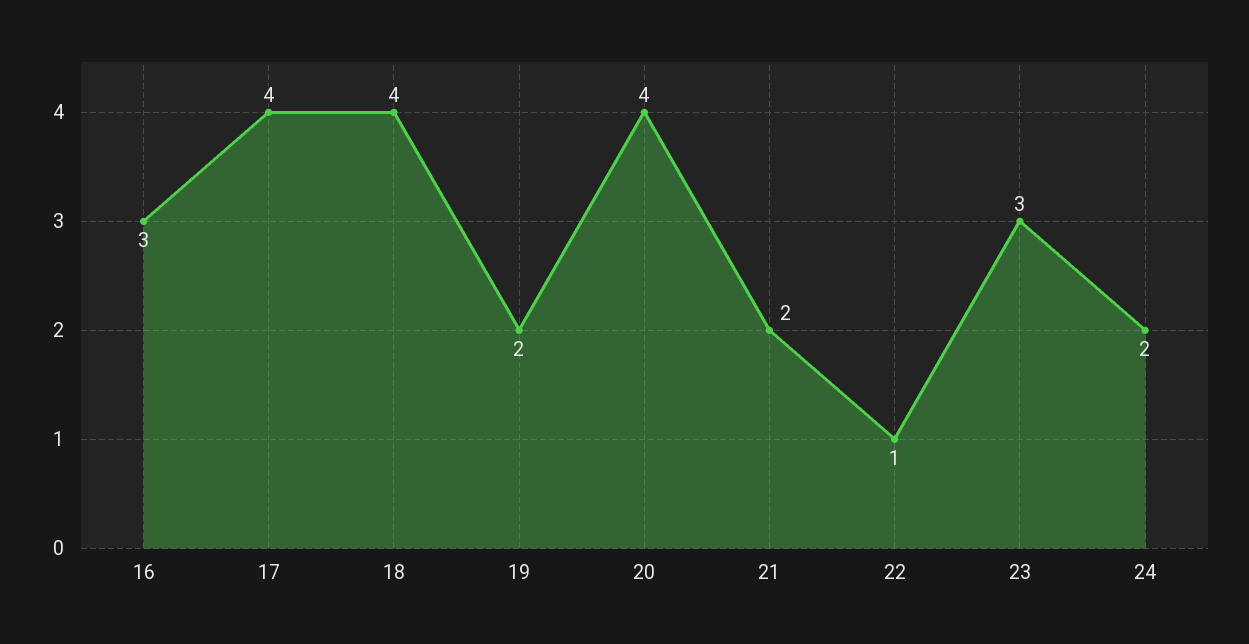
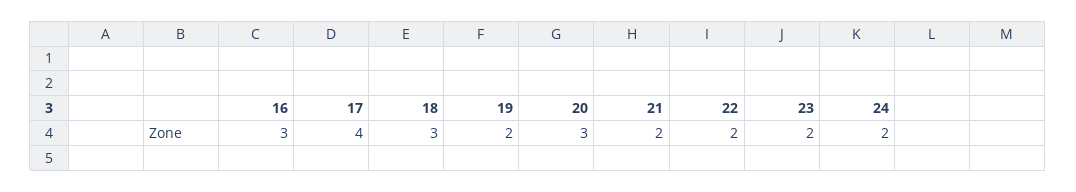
18: 4 -> 3
20: 4 -> 3
22: 1 -> 2
23: 3 -> 2

